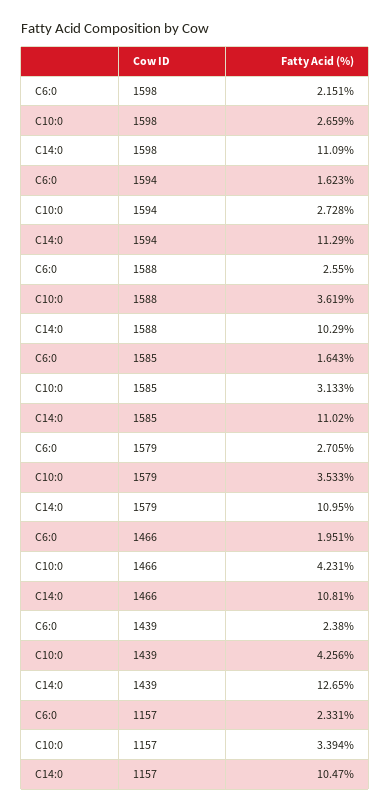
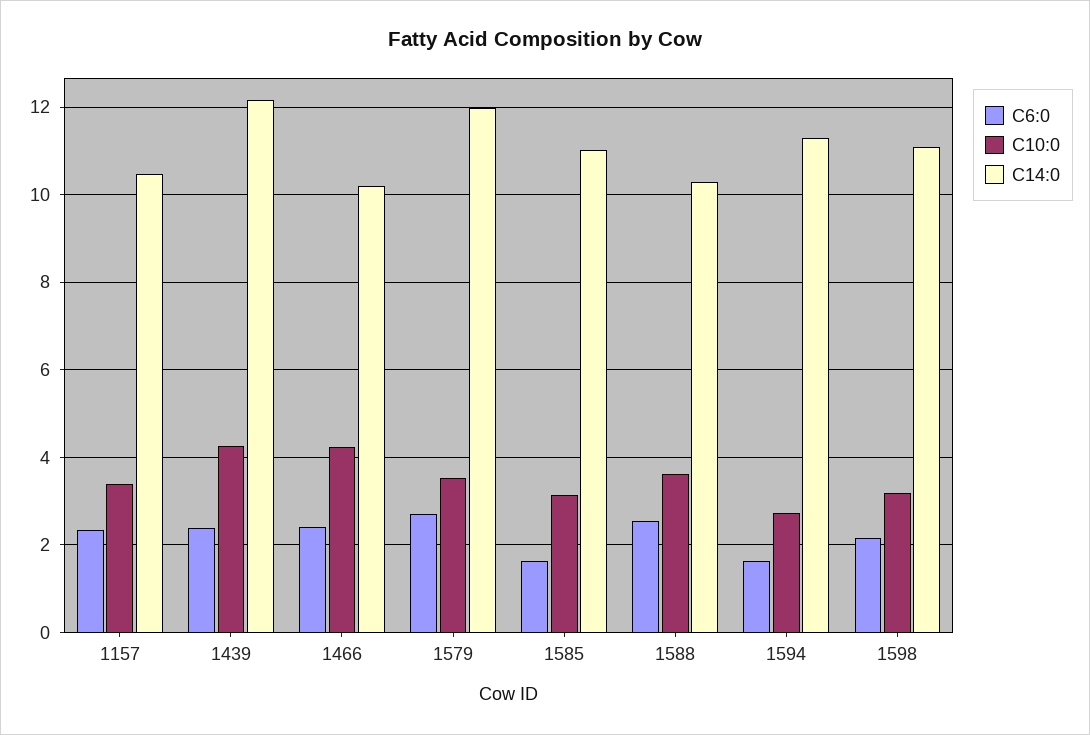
C10:0, 1598: 2.659 -> 3.2
C14:0, 1579: 10.95 -> 12
C6:0, 1466: 1.951 -> 2.4
C14:0, 1466: 10.81 -> 10.2
C14:0, 1439: 12.65 -> 12.2

